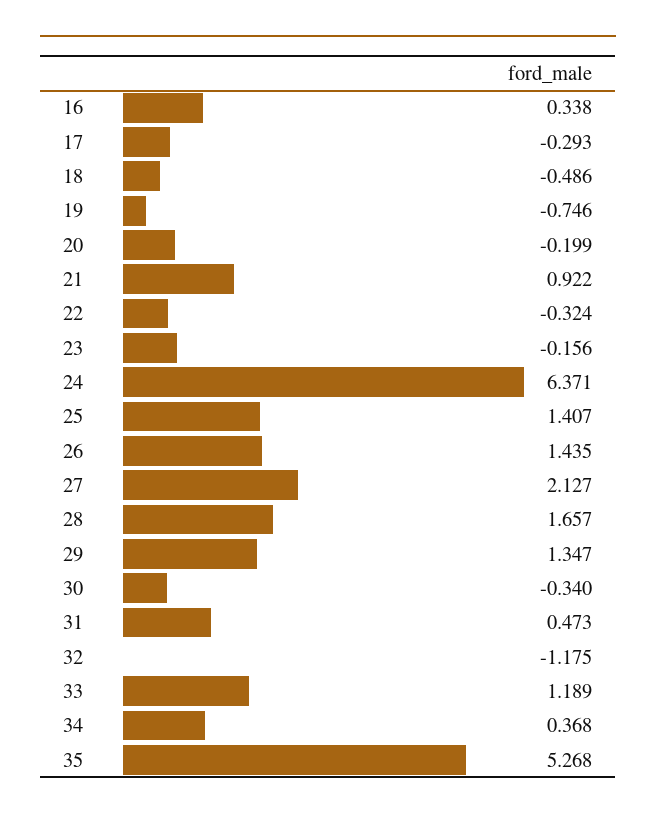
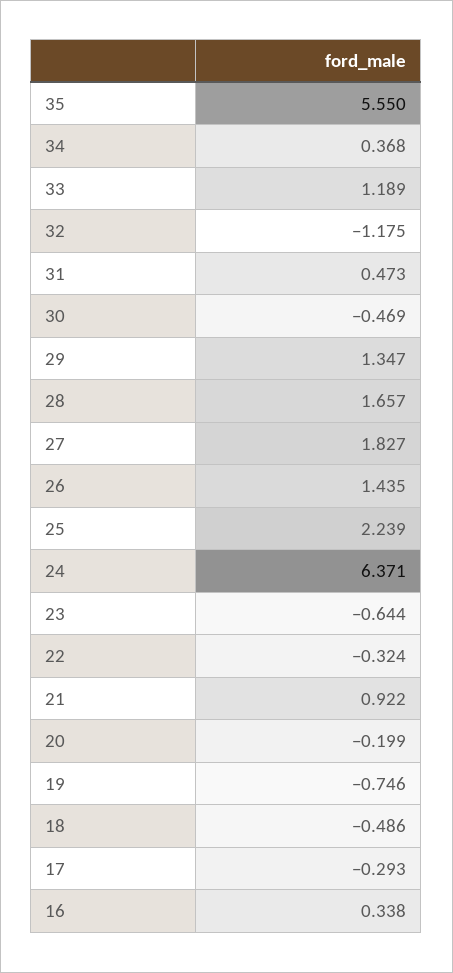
23: -0.156 -> -0.644
25: 1.407 -> 2.239
27: 2.127 -> 1.827
30: -0.34 -> -0.469
35: 5.268 -> 5.55

